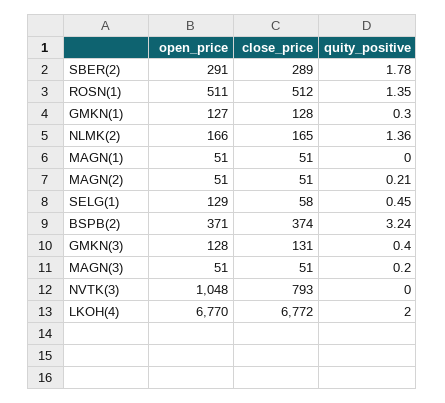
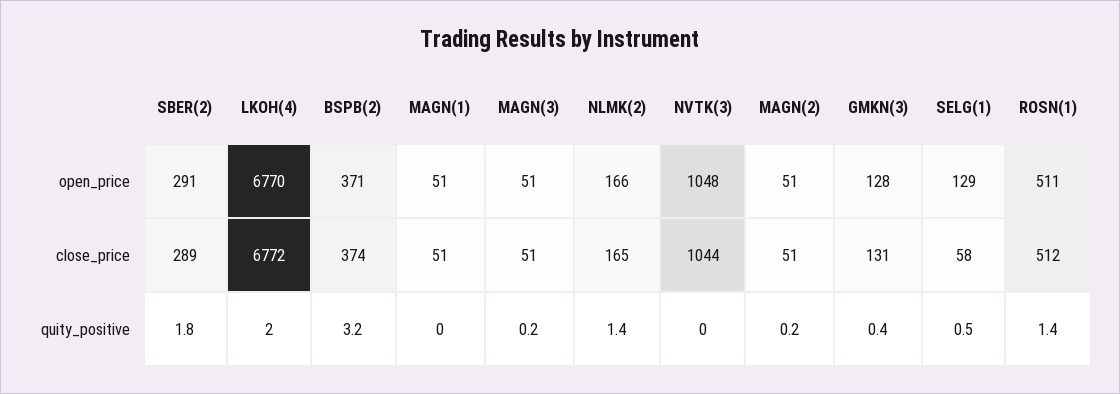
open_price, GMKN(1): 127 -> none
close_price, GMKN(1): 128 -> none
quity_positive, GMKN(1): 0.3 -> none
close_price, NVTK(3): 793 -> 1044

